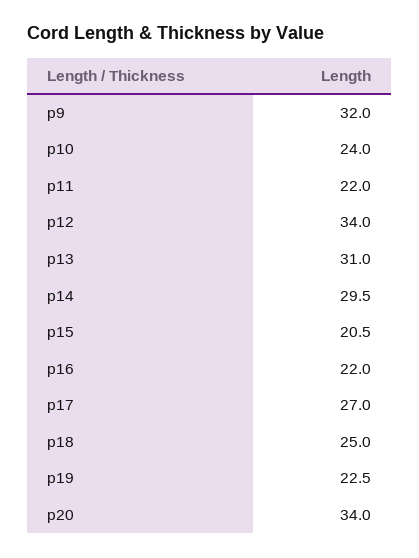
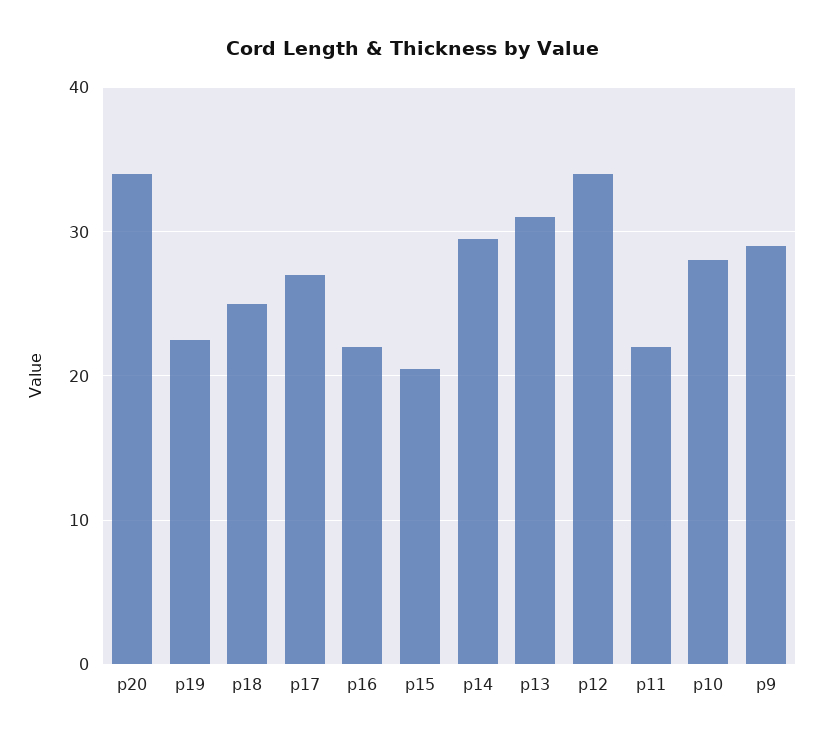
p9: 32 -> 29
p10: 24 -> 28

